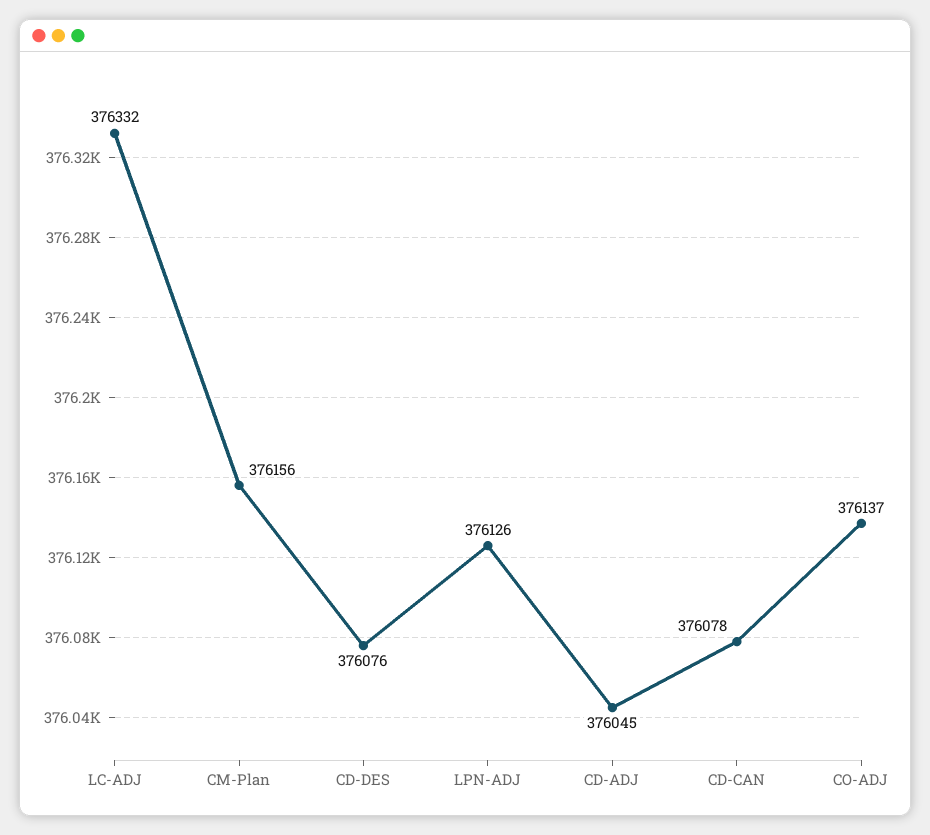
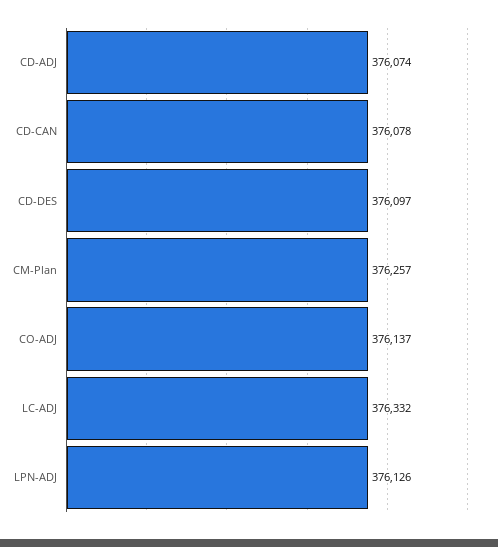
CM-Plan: 376156 -> 376257
CD-DES: 376076 -> 376097
CD-ADJ: 376045 -> 376074

